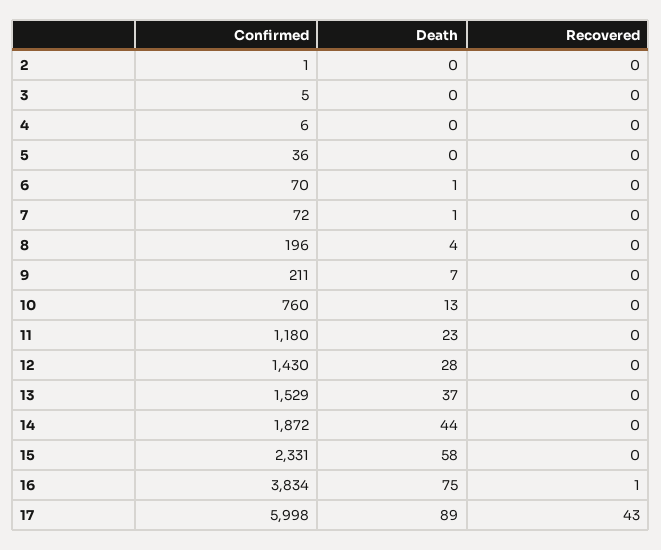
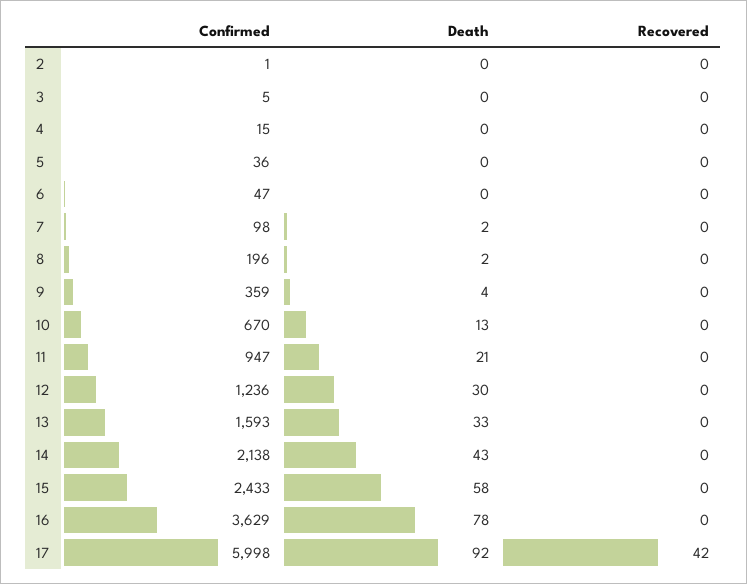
Confirmed, 4: 6 -> 15
Confirmed, 6: 70 -> 47
Death, 6: 1 -> 0
Confirmed, 7: 72 -> 98
Death, 7: 1 -> 2
Death, 8: 4 -> 2
Confirmed, 9: 211 -> 359
Death, 9: 7 -> 4
Confirmed, 10: 760 -> 670
Confirmed, 11: 1180 -> 947
Death, 11: 23 -> 21
Confirmed, 12: 1430 -> 1236
Death, 12: 28 -> 30
Confirmed, 13: 1529 -> 1593
Death, 13: 37 -> 33
Confirmed, 14: 1872 -> 2138
Death, 14: 44 -> 43
Confirmed, 15: 2331 -> 2433
Confirmed, 16: 3834 -> 3629
Death, 16: 75 -> 78
Recovered, 16: 1 -> 0
Death, 17: 89 -> 92
Recovered, 17: 43 -> 42

